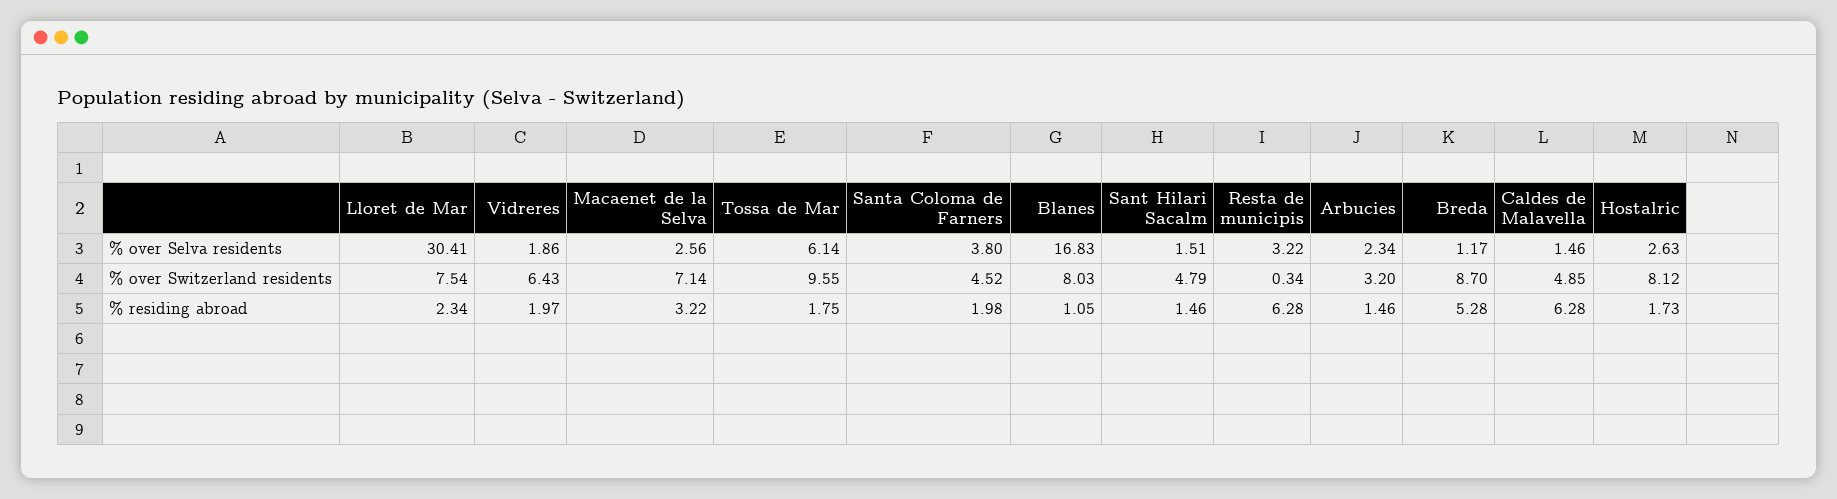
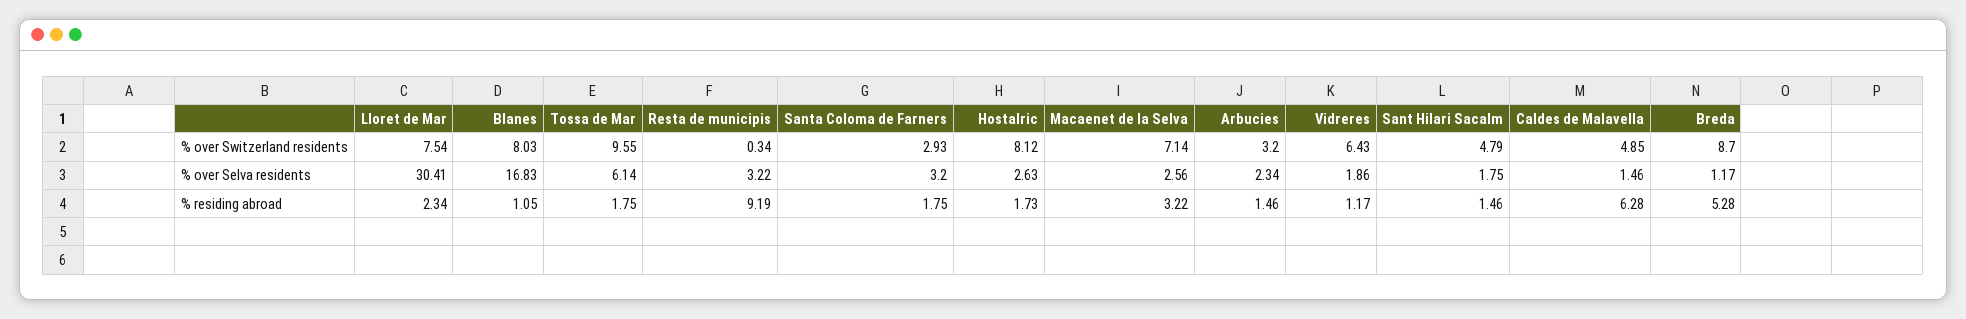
Santa Coloma de Farners, % over Selva residents: 3.8 -> 3.2
Sant Hilari Sacalm, % over Selva residents: 1.51 -> 1.75
Santa Coloma de Farners, % over Switzerland residents: 4.52 -> 2.93
Vidreres, % residing abroad: 1.97 -> 1.17
Santa Coloma de Farners, % residing abroad: 1.98 -> 1.75
Resta de municipis, % residing abroad: 6.28 -> 9.19

